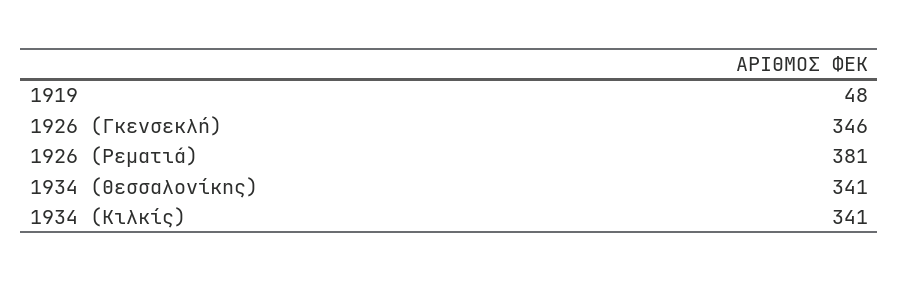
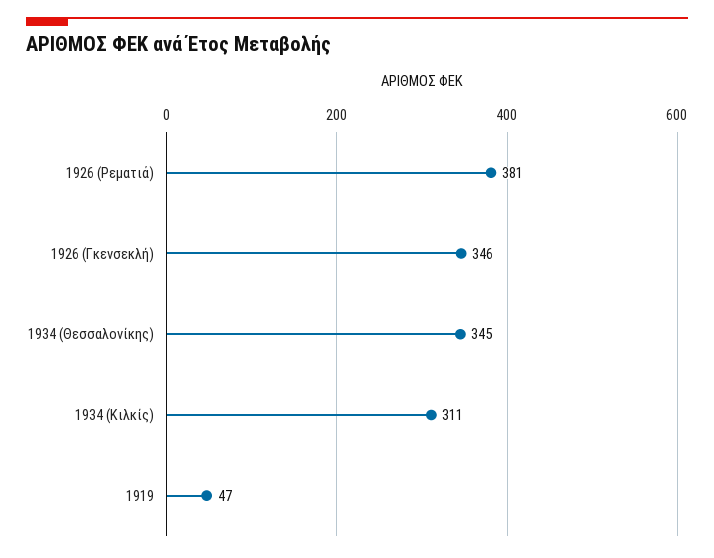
1919: 48 -> 47
1934 (Θεσσαλονίκης): 341 -> 345
1934 (Κιλκίς): 341 -> 311

